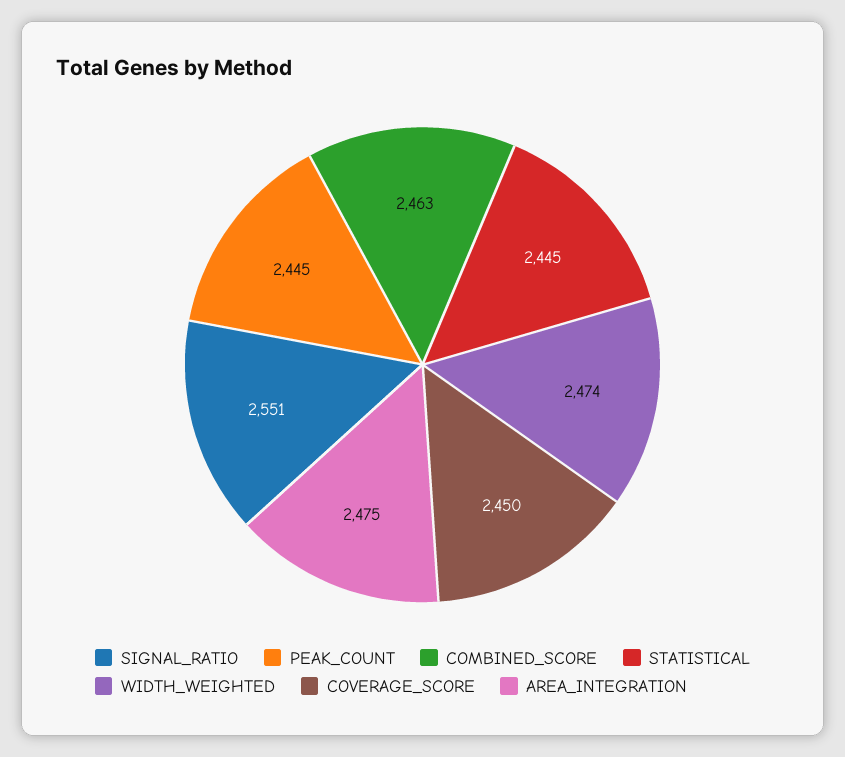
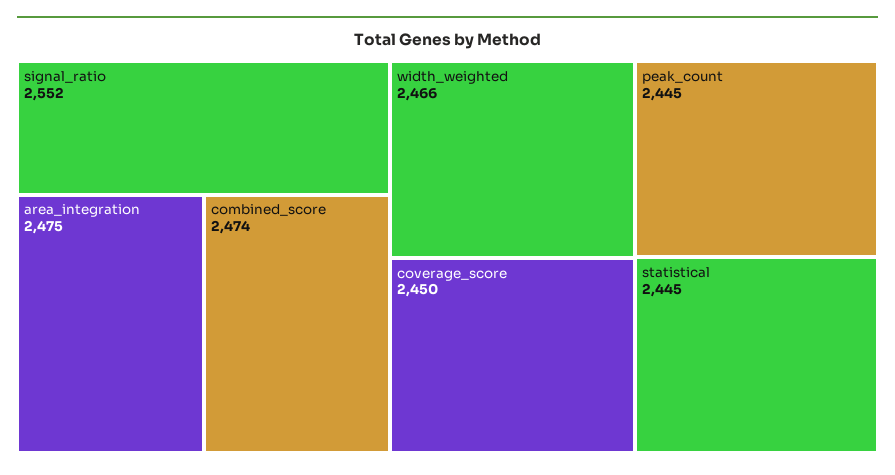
SIGNAL_RATIO: 2551 -> 2552
COMBINED_SCORE: 2463 -> 2474
WIDTH_WEIGHTED: 2474 -> 2466

